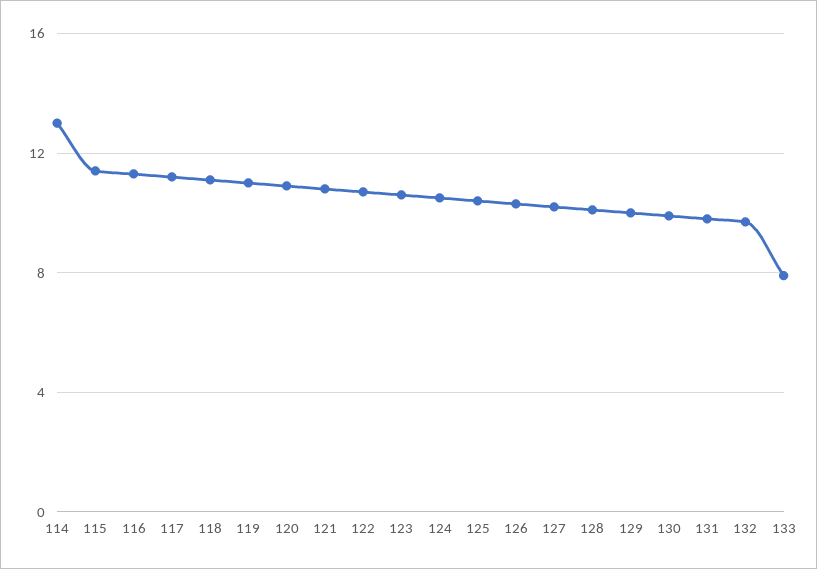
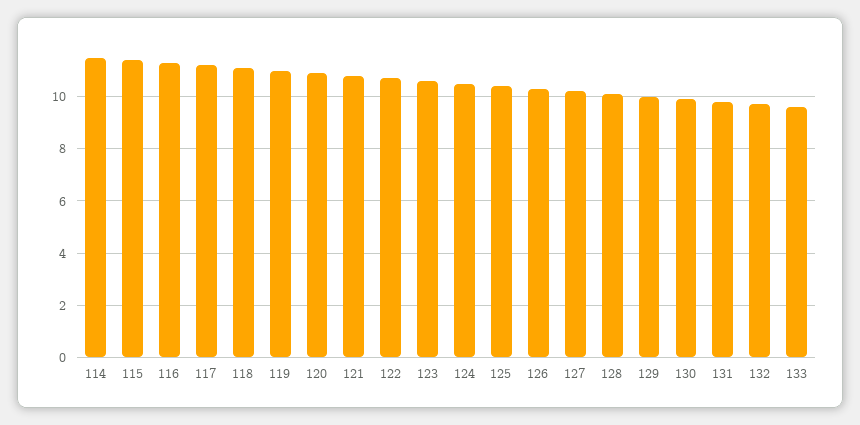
114: 13 -> 11.5
133: 8 -> 9.5

